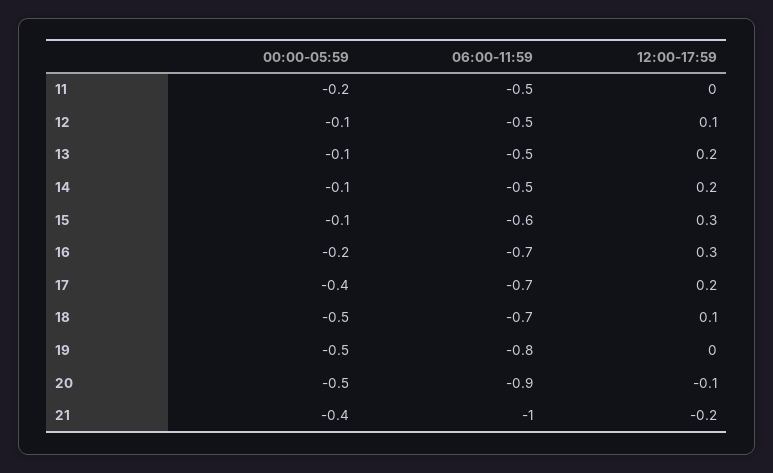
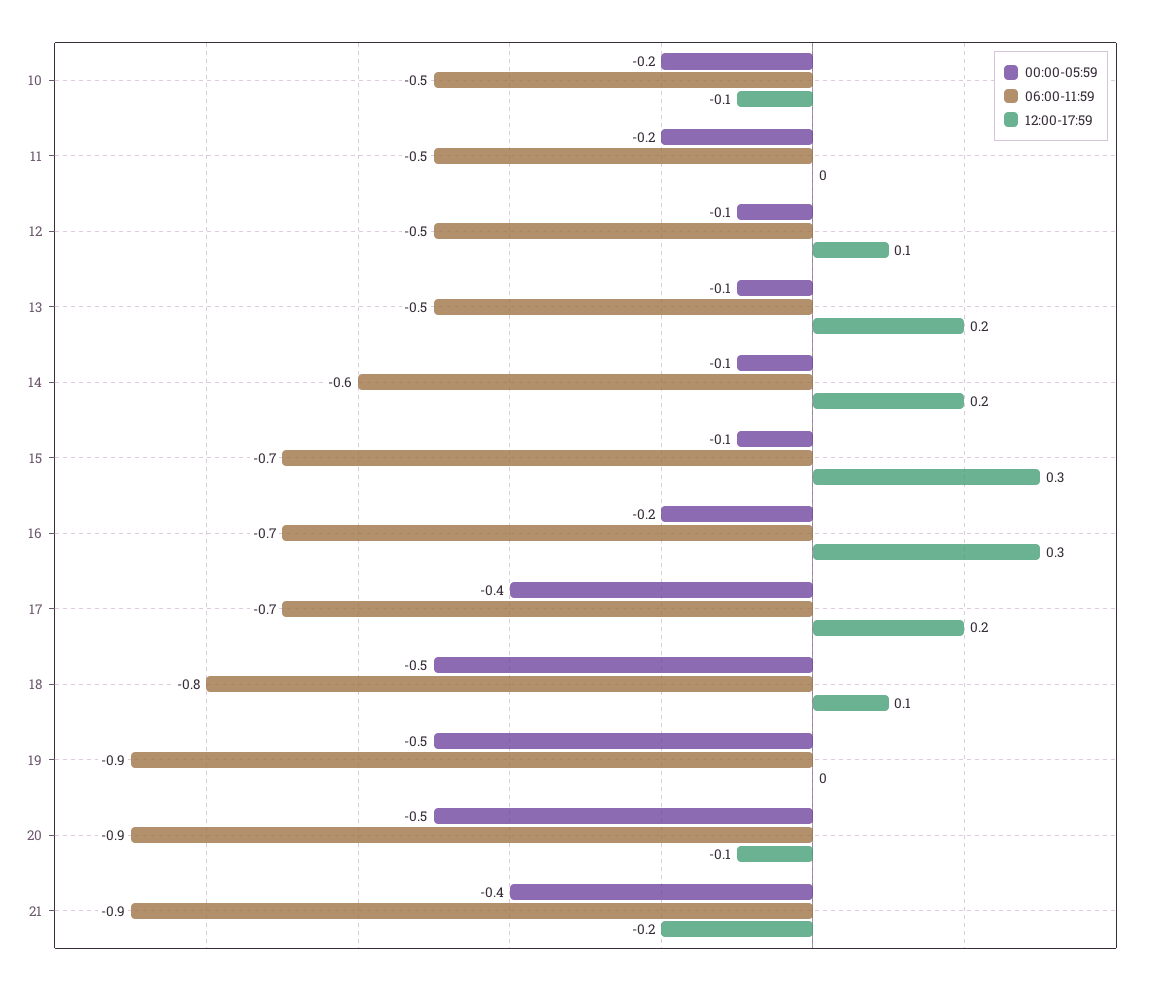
06:00-11:59, 14: -0.5 -> -0.6
06:00-11:59, 15: -0.6 -> -0.7
06:00-11:59, 18: -0.7 -> -0.8
06:00-11:59, 19: -0.8 -> -0.9
06:00-11:59, 21: -1 -> -0.9
00:00-05:59, 10: none -> -0.2
06:00-11:59, 10: none -> -0.5
12:00-17:59, 10: none -> -0.1

